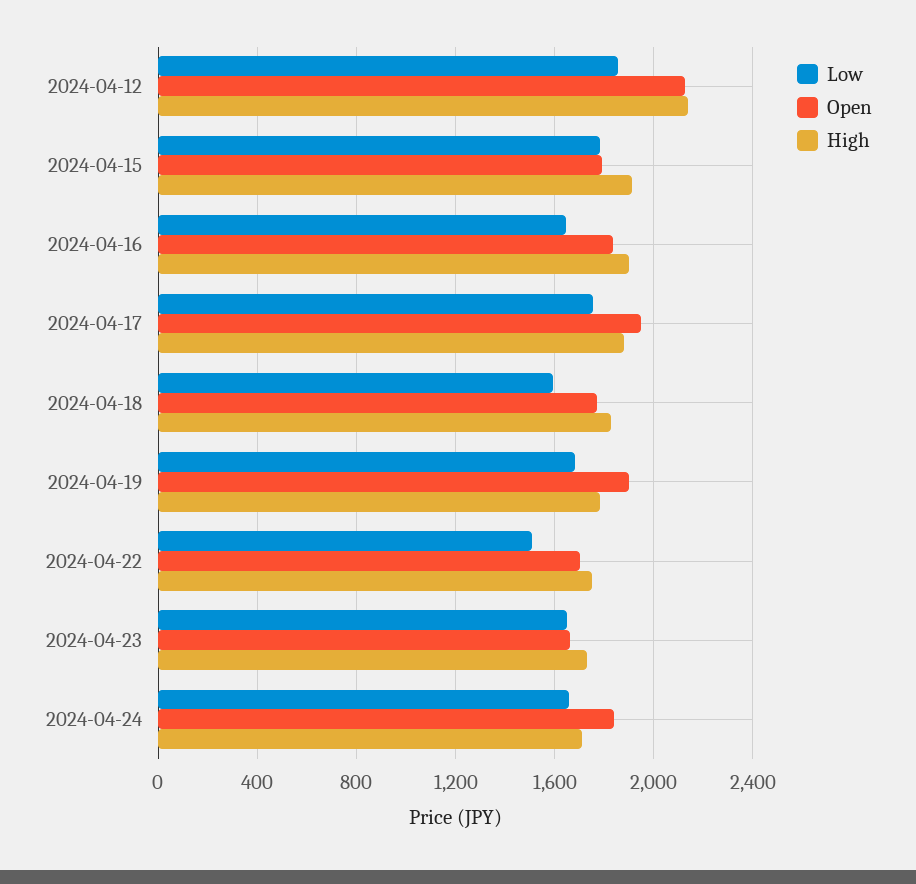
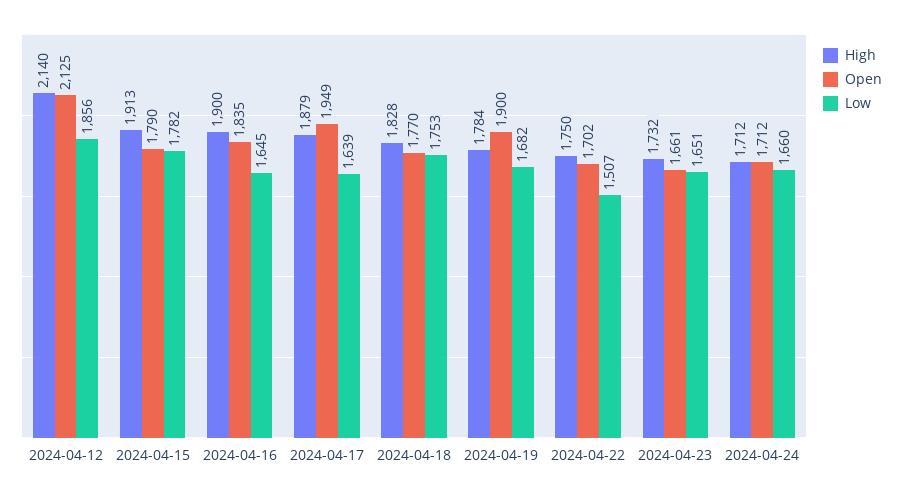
Low, 2024-04-17: 1750 -> 1639
Low, 2024-04-18: 1600 -> 1753
Open, 2024-04-24: 1850 -> 1712

